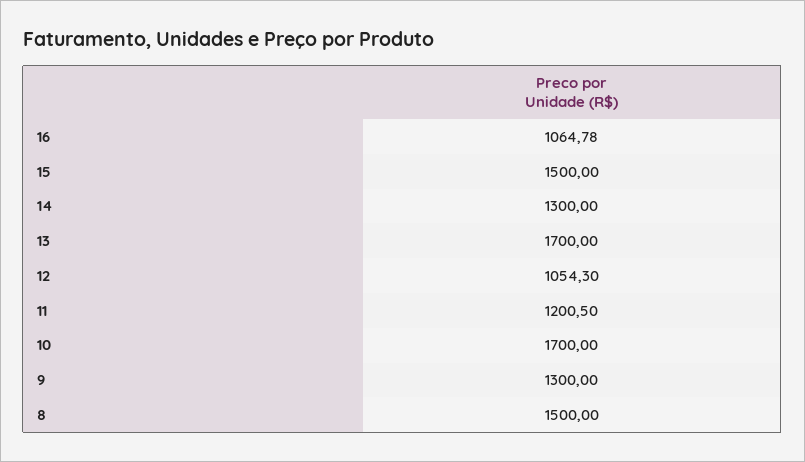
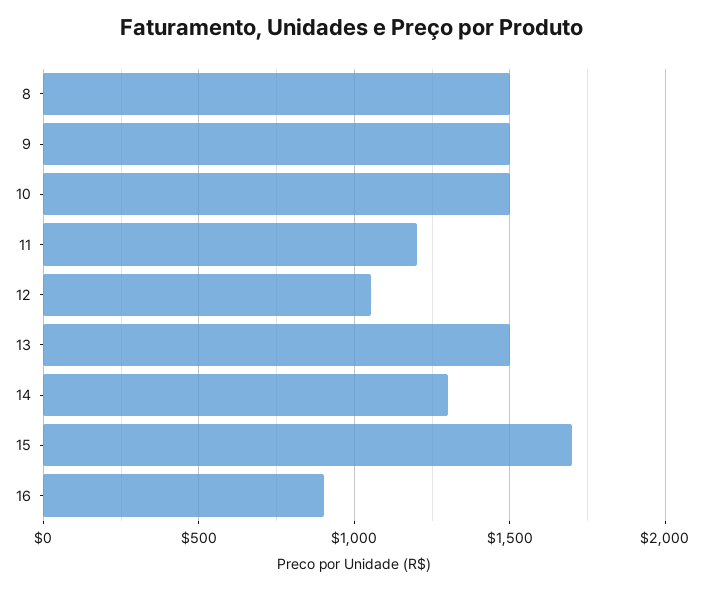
16: 1064.78 -> 900
15: 1500 -> 1700
13: 1700 -> 1500
10: 1700 -> 1500
9: 1300 -> 1500

